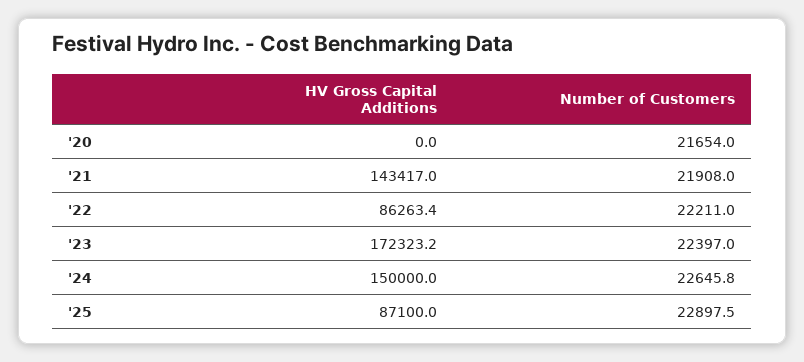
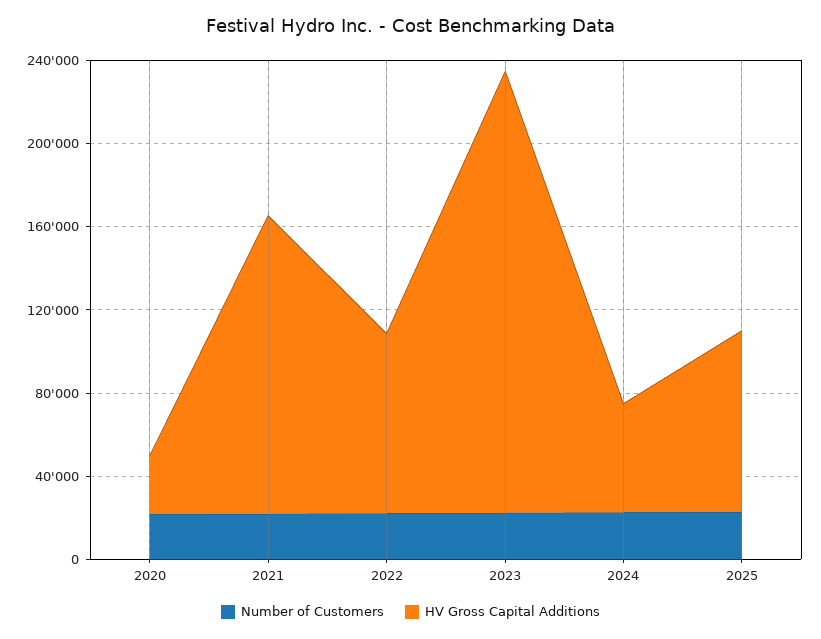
HV Gross Capital Additions, '20: 0 -> 30000
HV Gross Capital Additions, '23: 172323.2 -> 210000
HV Gross Capital Additions, '24: 150000 -> 50000

